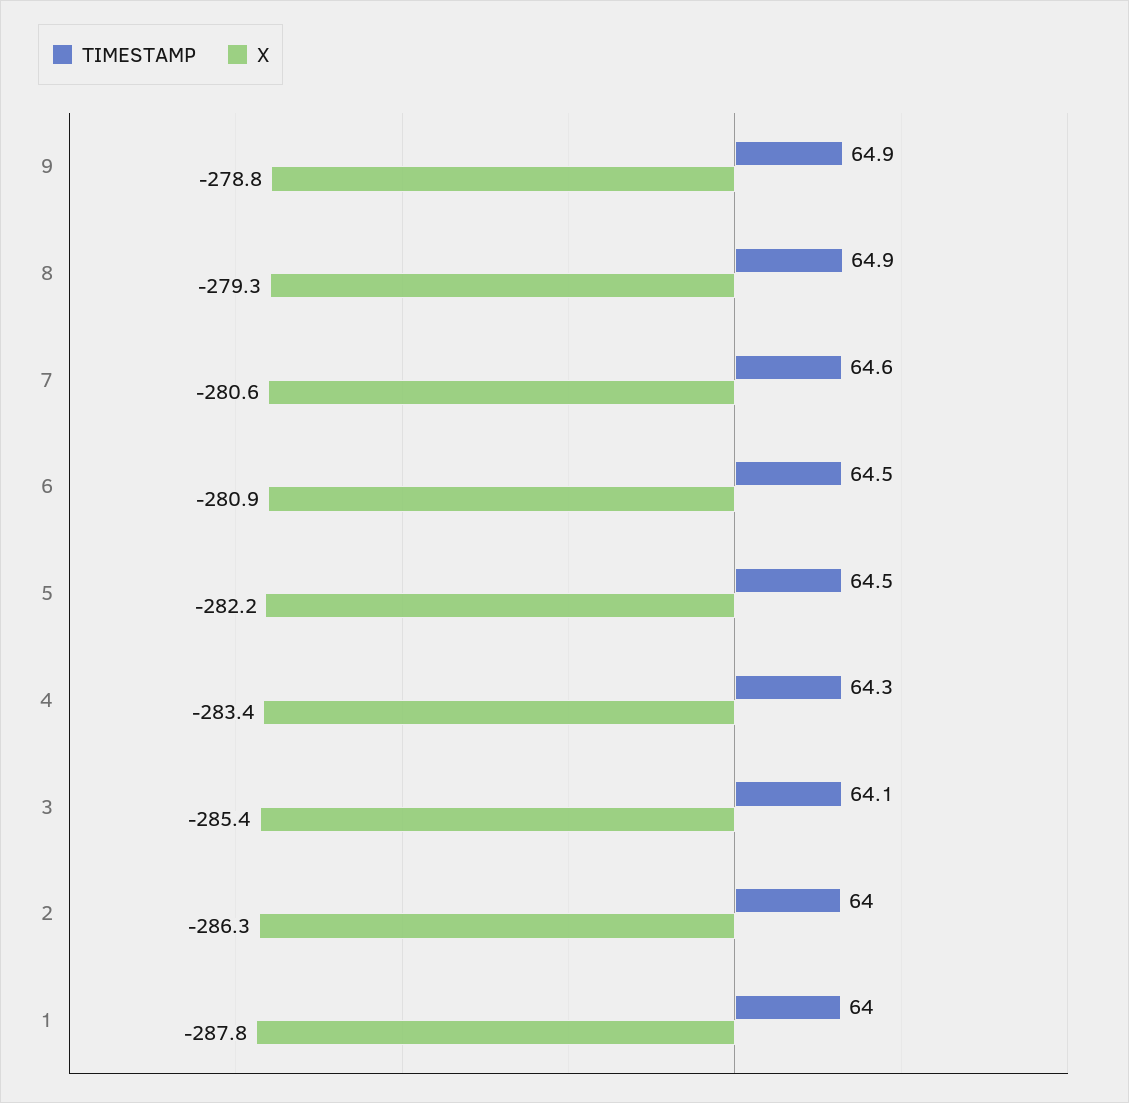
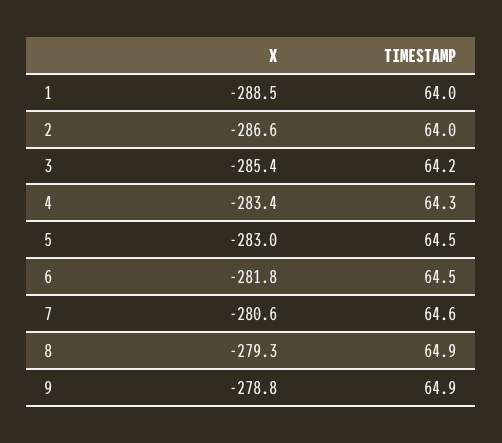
X, 6: -280.9 -> -281.8
X, 5: -282.2 -> -283
TIMESTAMP, 3: 64.1 -> 64.2
X, 2: -286.3 -> -286.6
X, 1: -287.8 -> -288.5

